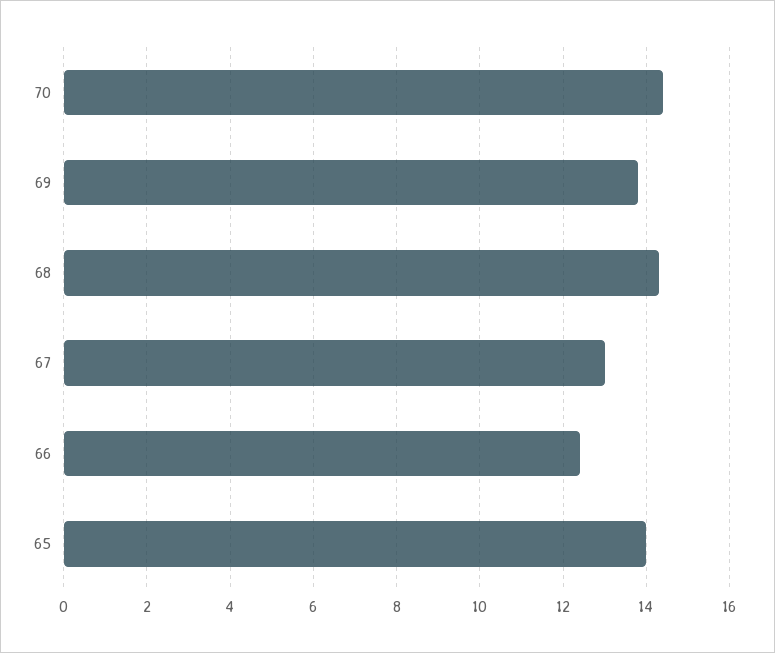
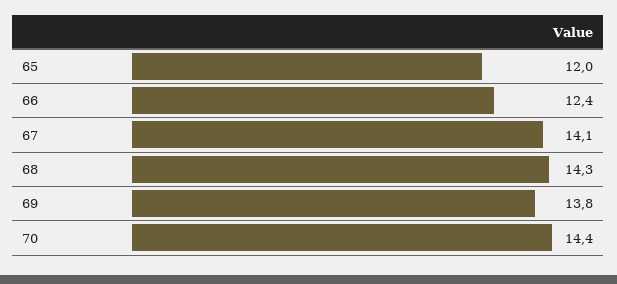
67: 13 -> 14.1
65: 14 -> 12

